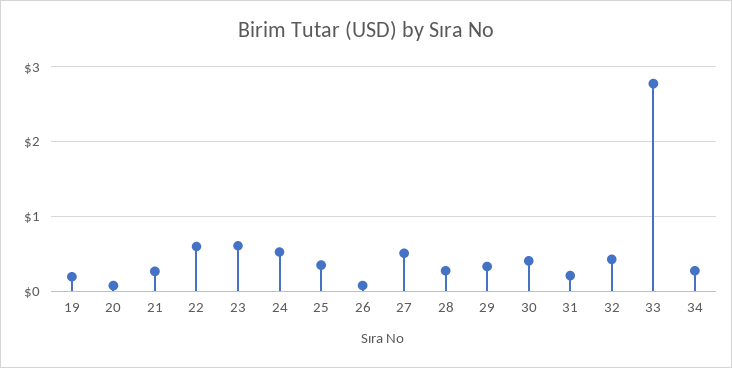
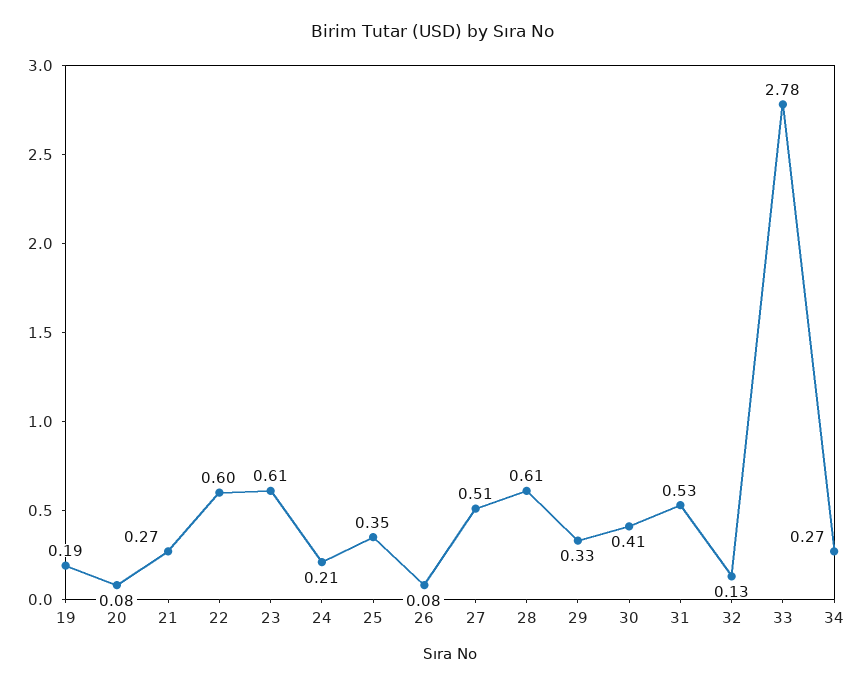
24: 0.5 -> 0.21
28: 0.3 -> 0.61
31: 0.2 -> 0.53
32: 0.4 -> 0.13

